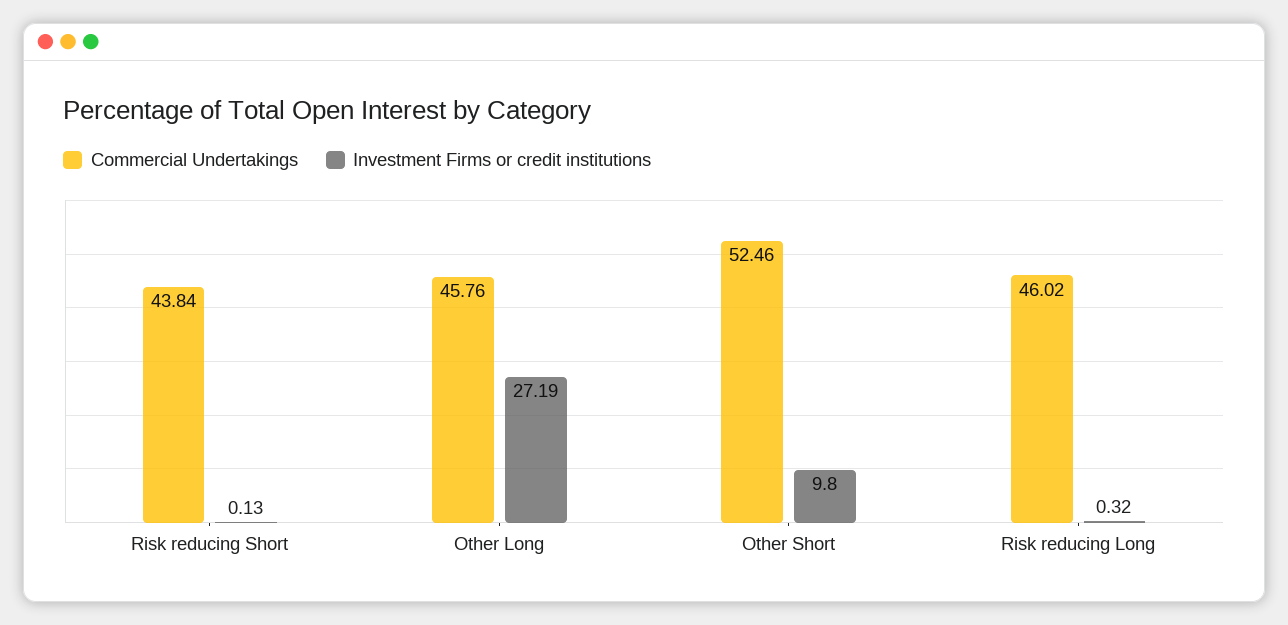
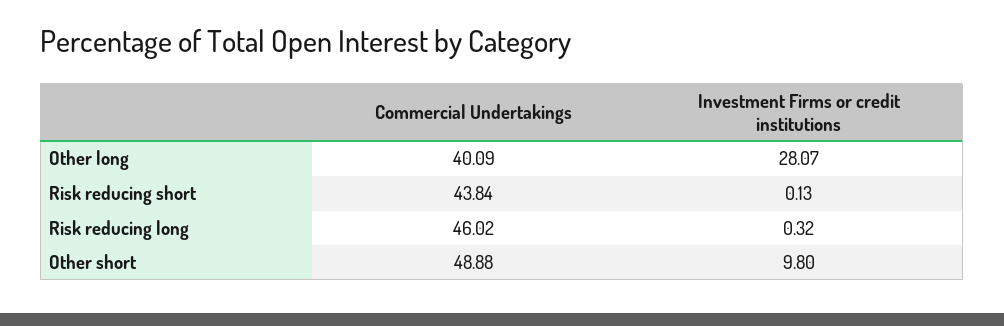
Commercial Undertakings, Other Long: 45.76 -> 40.09
Investment Firms or credit institutions, Other Long: 27.19 -> 28.07
Commercial Undertakings, Other Short: 52.46 -> 48.88

